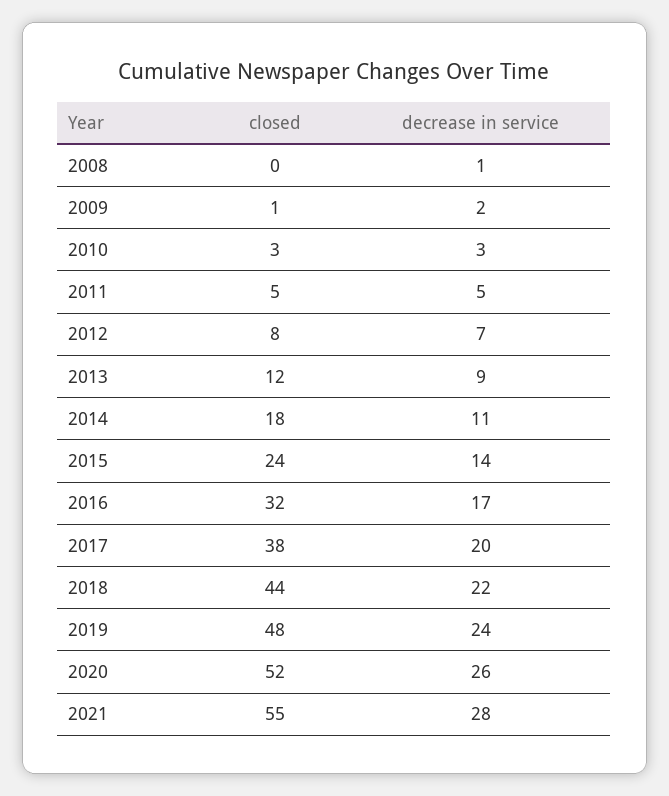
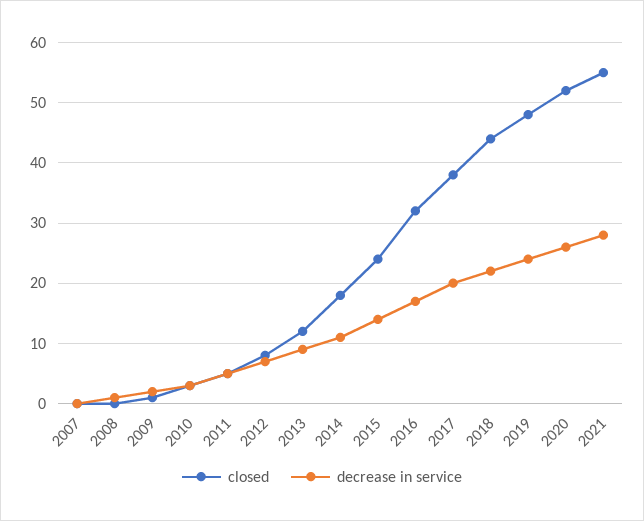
closed, 2007: none -> 0
decrease in service, 2007: none -> 0

